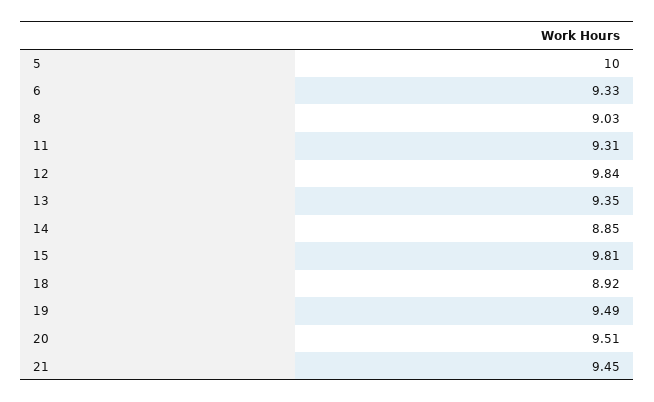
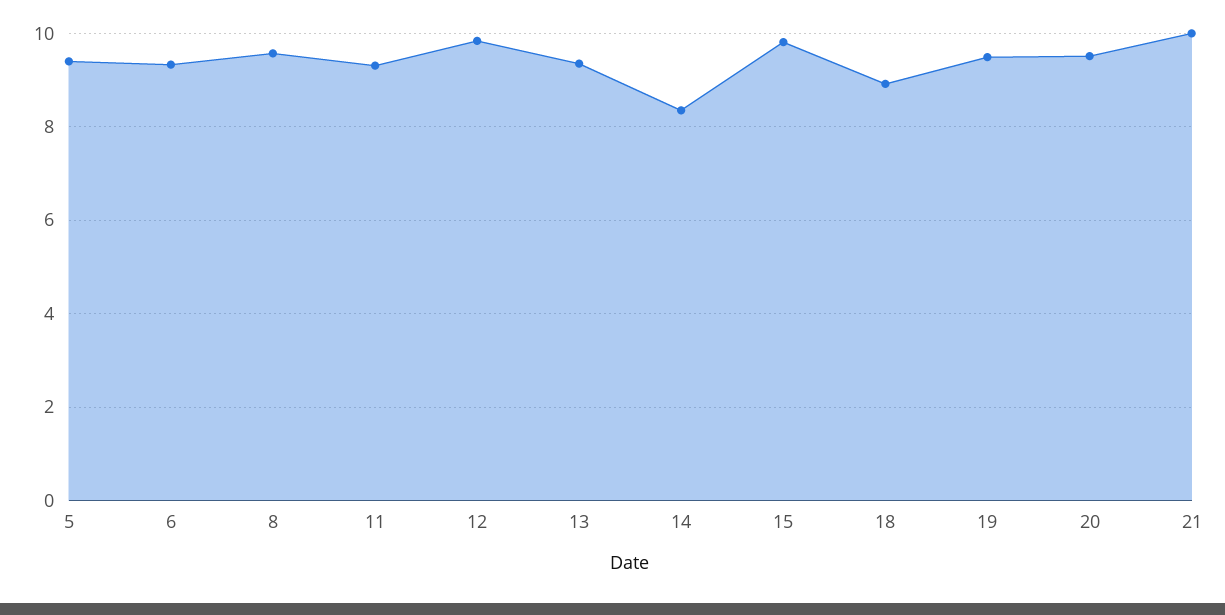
5: 10 -> 9.4
8: 9.03 -> 9.6
14: 8.85 -> 8.4
21: 9.45 -> 10

